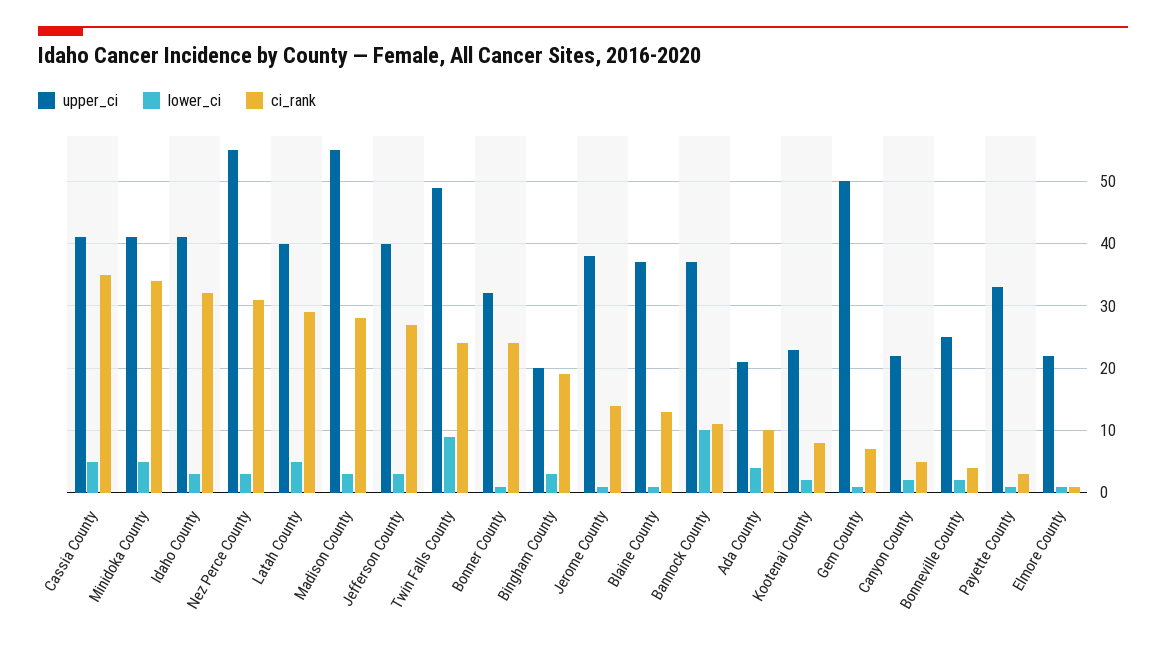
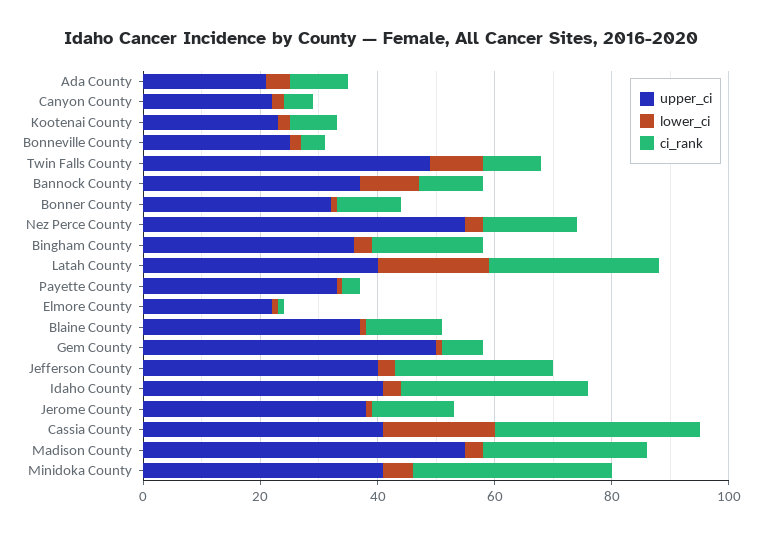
lower_ci, Cassia County: 5 -> 20
ci_rank, Nez Perce County: 31 -> 15
lower_ci, Latah County: 5 -> 20
ci_rank, Twin Falls County: 24 -> 10
ci_rank, Bonner County: 24 -> 10
upper_ci, Bingham County: 20 -> 35

